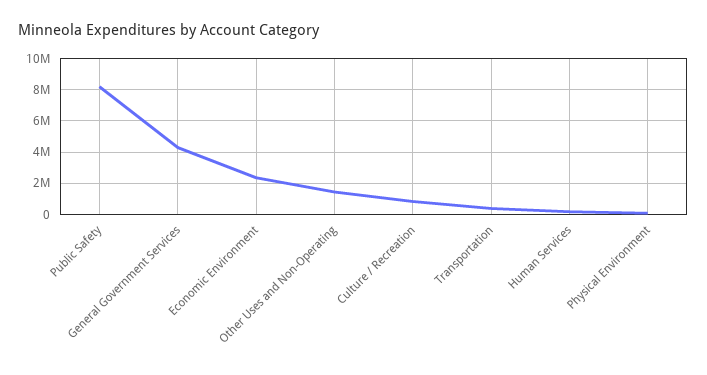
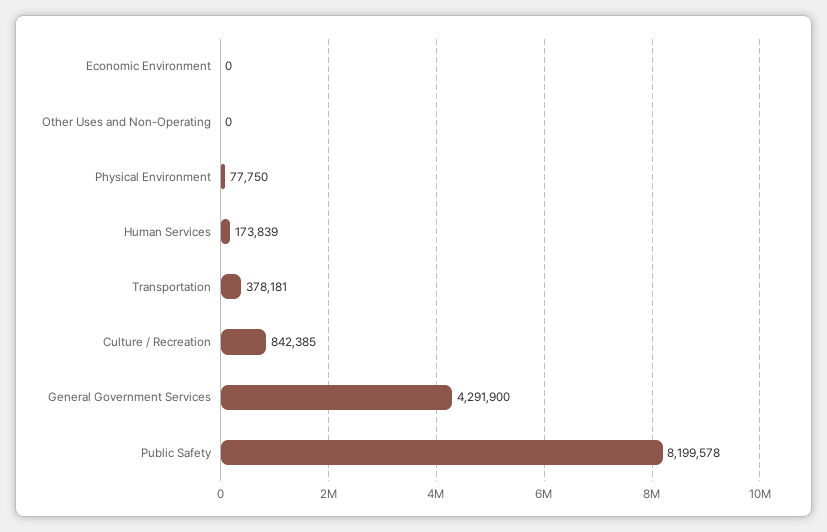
Economic Environment: 2500000 -> 0
Other Uses and Non-Operating: 1500000 -> 0

